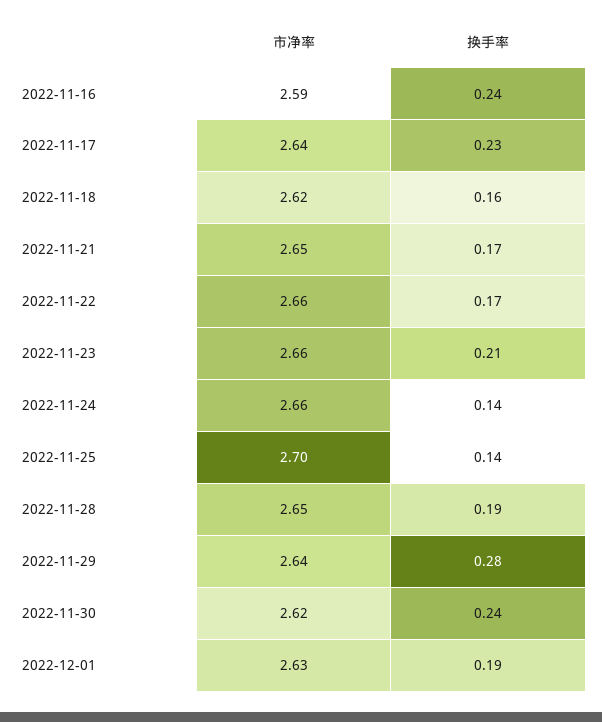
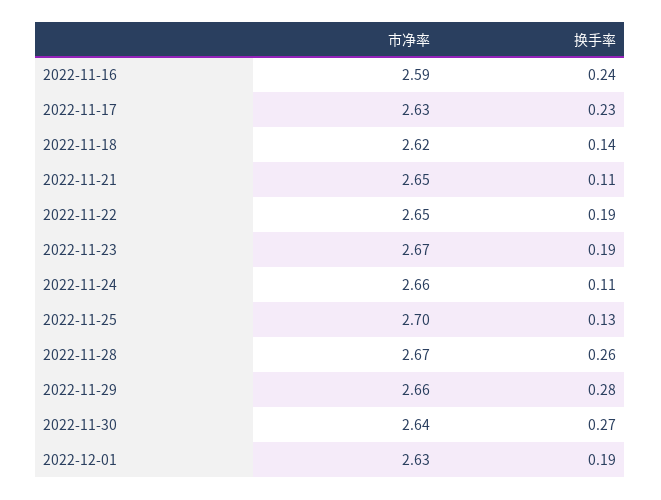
市净率, 2022-11-17: 2.64 -> 2.63
换手率, 2022-11-18: 0.16 -> 0.14
换手率, 2022-11-21: 0.17 -> 0.11
市净率, 2022-11-22: 2.66 -> 2.65
换手率, 2022-11-22: 0.17 -> 0.19
市净率, 2022-11-23: 2.66 -> 2.67
换手率, 2022-11-23: 0.21 -> 0.19
换手率, 2022-11-24: 0.14 -> 0.11
换手率, 2022-11-25: 0.14 -> 0.13
市净率, 2022-11-28: 2.65 -> 2.67
换手率, 2022-11-28: 0.19 -> 0.26
市净率, 2022-11-29: 2.64 -> 2.66
市净率, 2022-11-30: 2.62 -> 2.64
换手率, 2022-11-30: 0.24 -> 0.27

